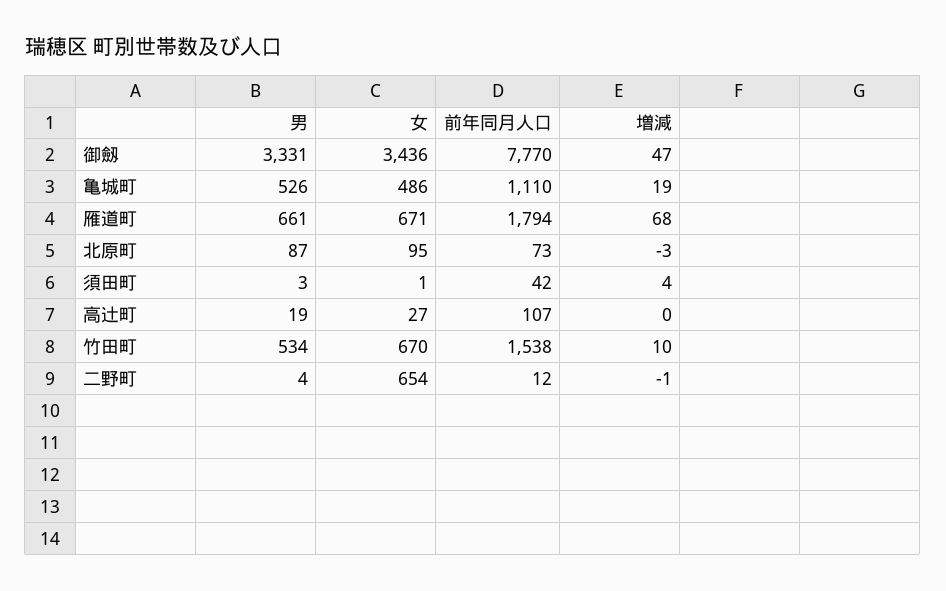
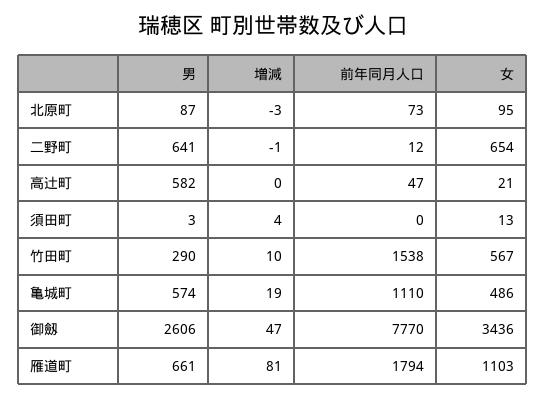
男, 御劔: 3331 -> 2606
男, 亀城町: 526 -> 574
女, 雁道町: 671 -> 1103
増減, 雁道町: 68 -> 81
女, 須田町: 1 -> 13
前年同月人口, 須田町: 42 -> 0
男, 高辻町: 19 -> 582
女, 高辻町: 27 -> 21
前年同月人口, 高辻町: 107 -> 47
男, 竹田町: 534 -> 290
女, 竹田町: 670 -> 567
男, 二野町: 4 -> 641

